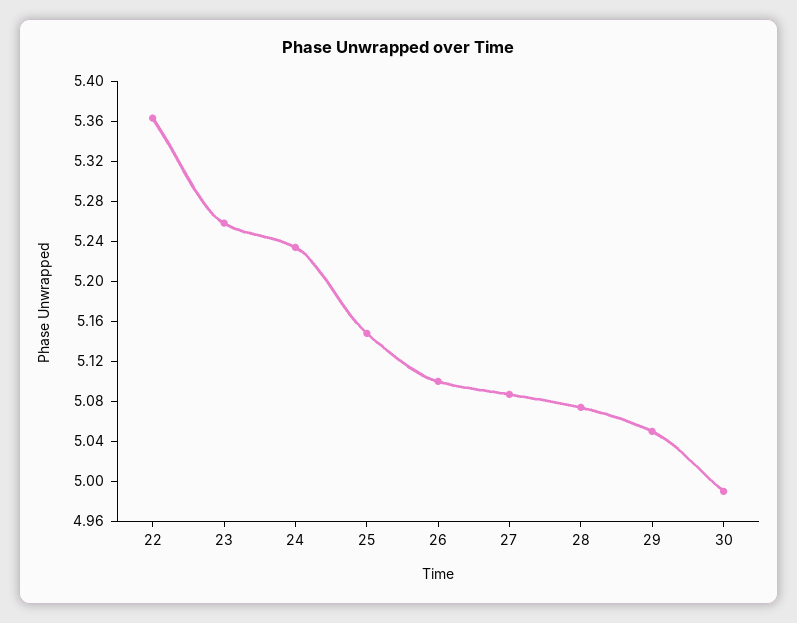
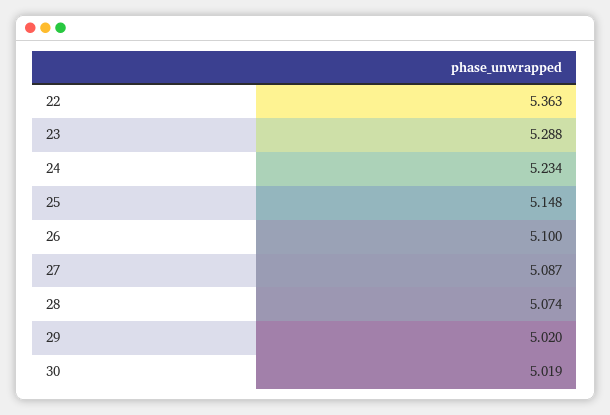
23: 5.26 -> 5.288
29: 5.05 -> 5.02
30: 4.99 -> 5.019

